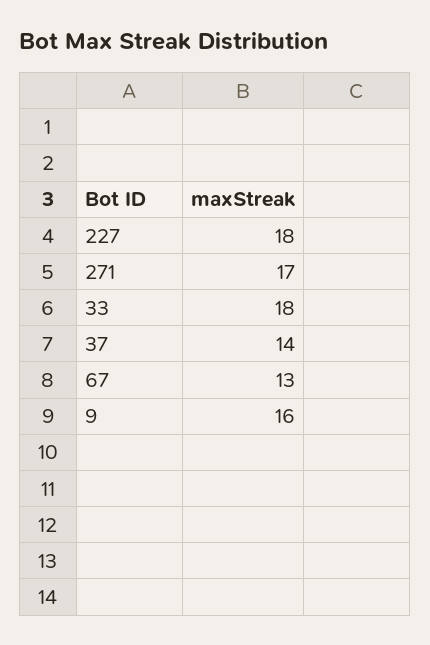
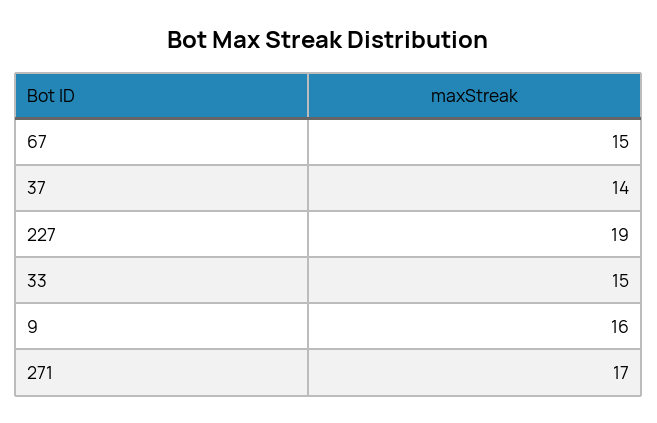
227: 18 -> 19
33: 18 -> 15
67: 13 -> 15

